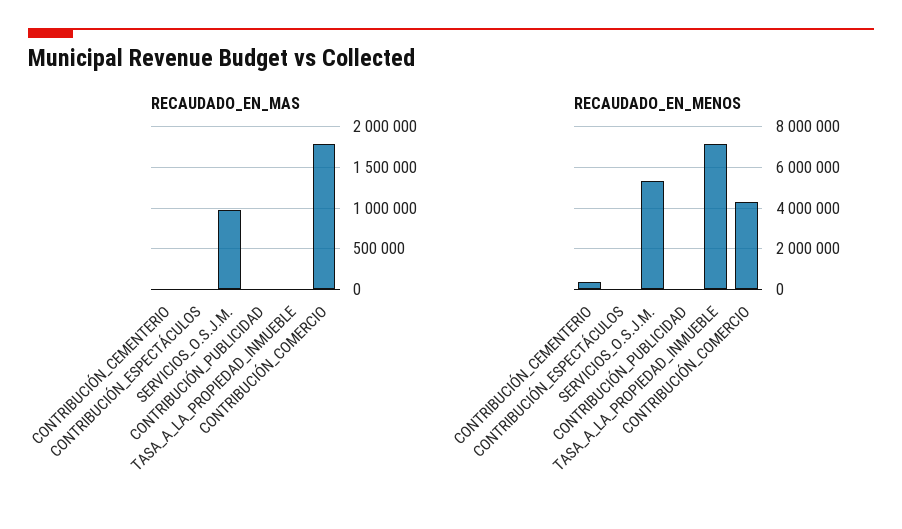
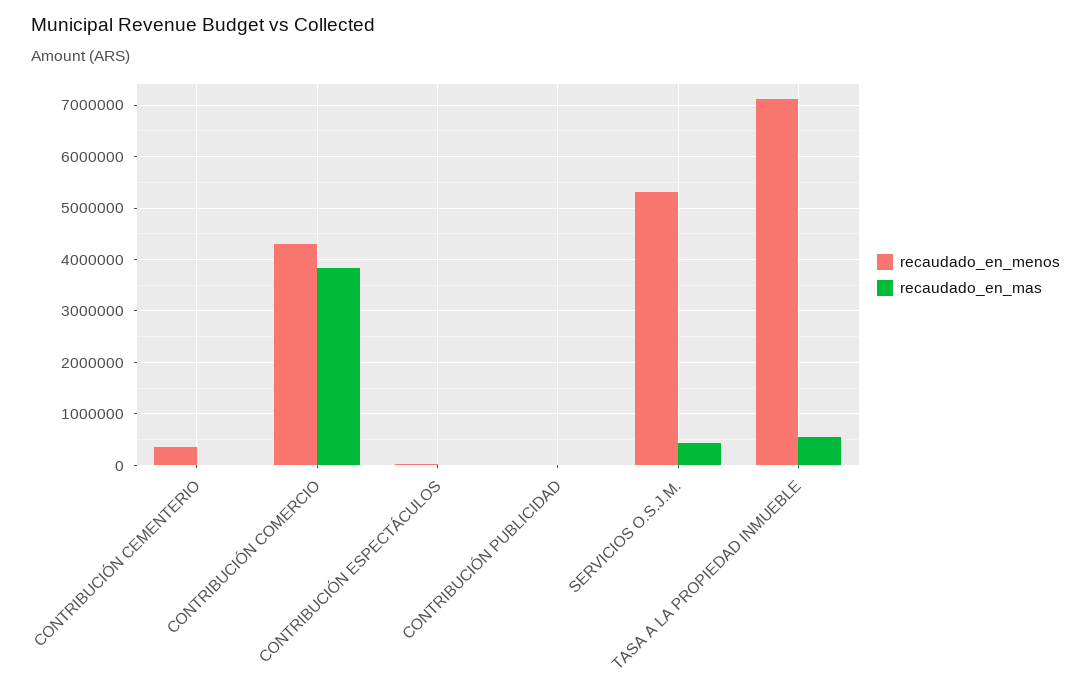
RECAUDADO_EN_MAS, SERVICIOS_O.S.J.M.: 1000000 -> 400000
RECAUDADO_EN_MAS, TASA_A_LA_PROPIEDAD_INMUEBLE: 0 -> 600000
RECAUDADO_EN_MAS, CONTRIBUCIÓN_COMERCIO: 1800000 -> 3800000

